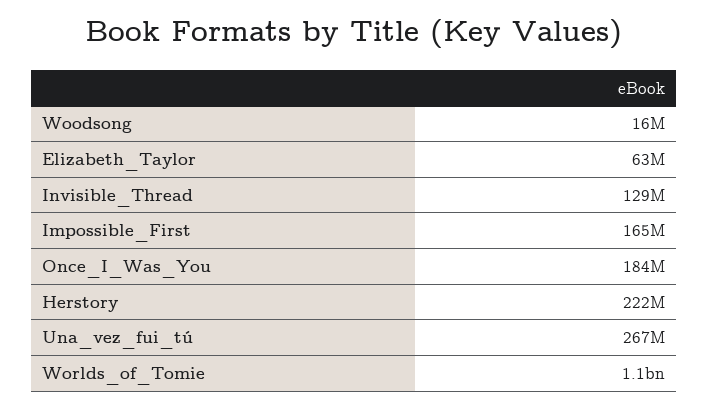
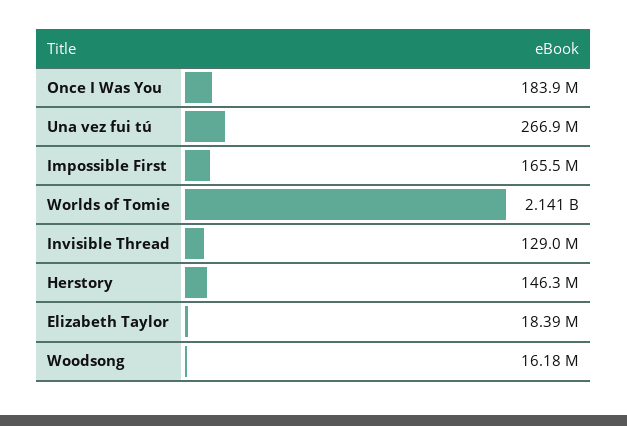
Elizabeth_Taylor: 63000000 -> 18390000
Herstory: 222000000 -> 146300000
Worlds_of_Tomie: 1100000000 -> 2141000000

